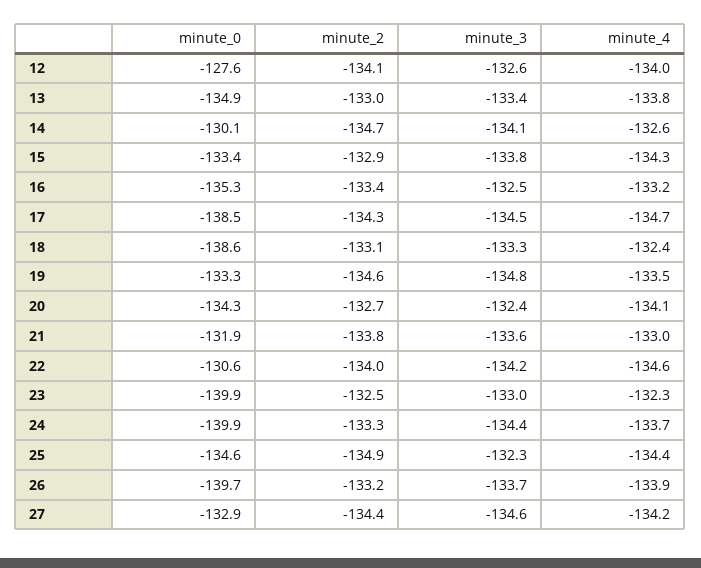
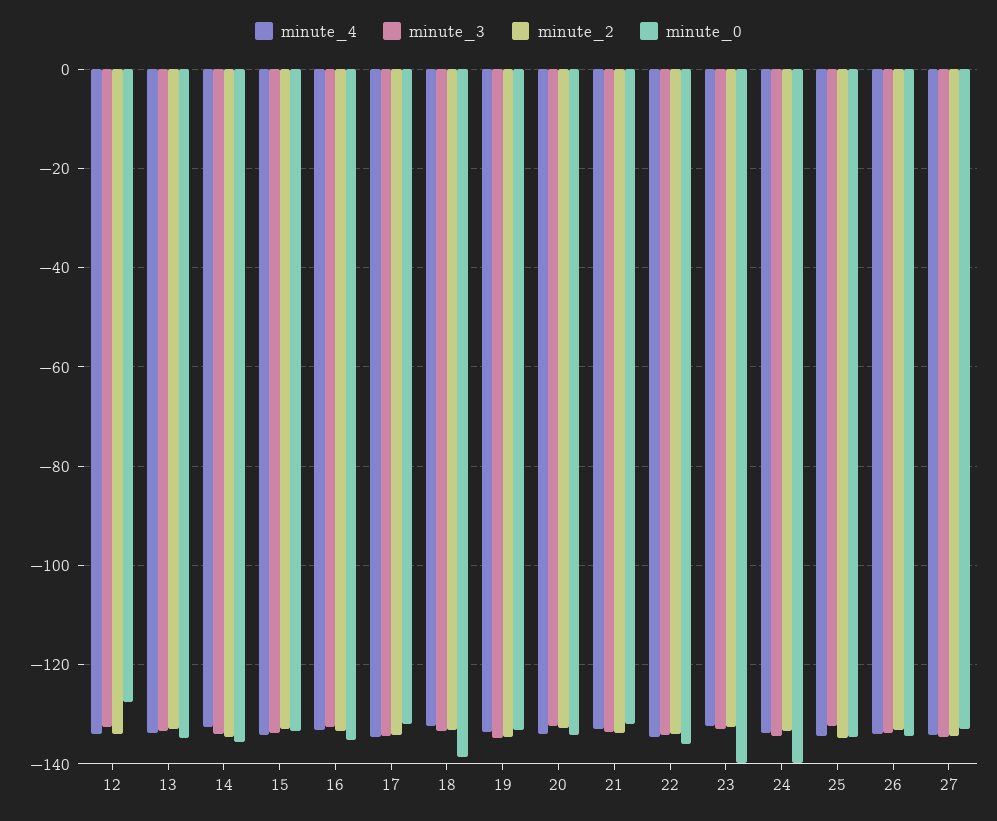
minute_0, 14: -130.1 -> -136
minute_0, 17: -138.5 -> -132
minute_0, 22: -130.6 -> -136
minute_0, 26: -139.7 -> -134

